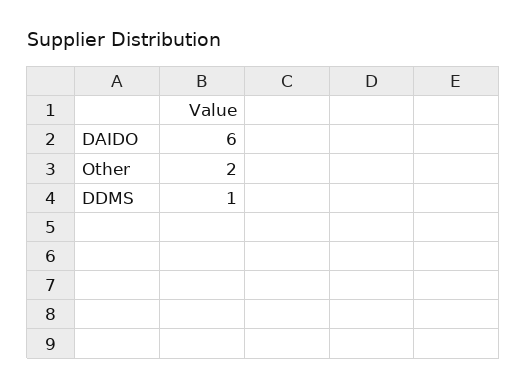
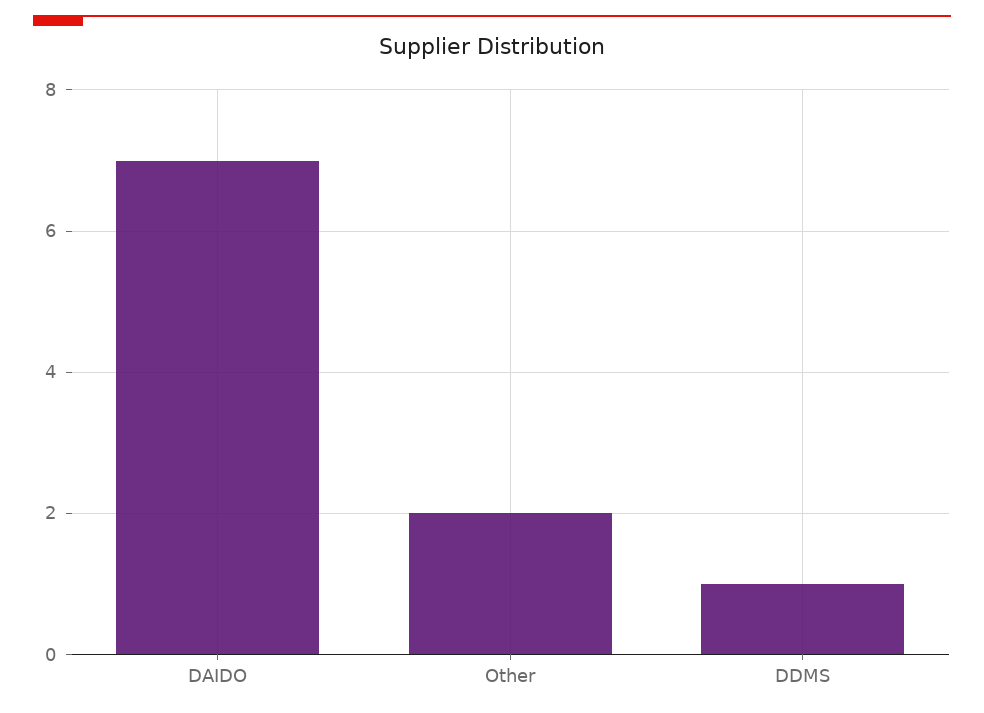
DAIDO: 6 -> 7

